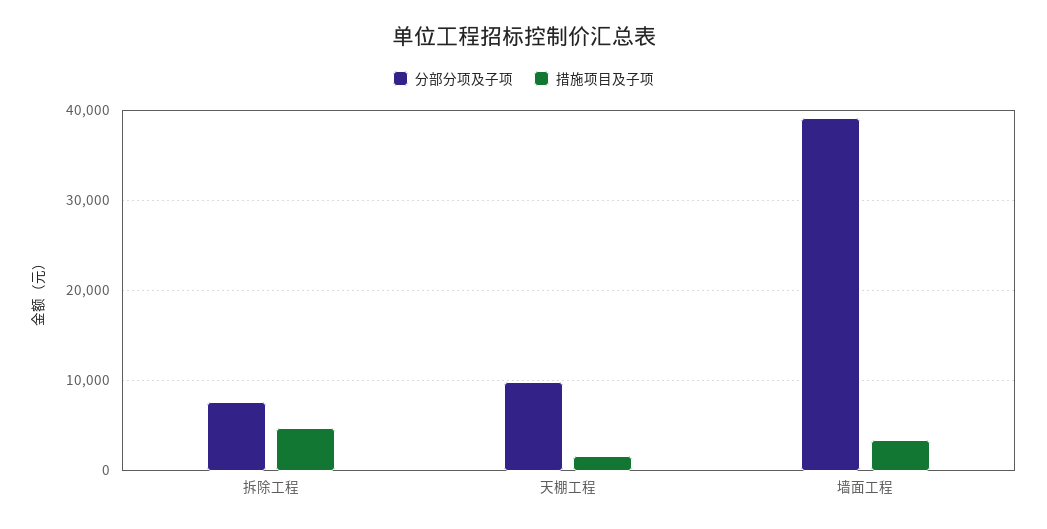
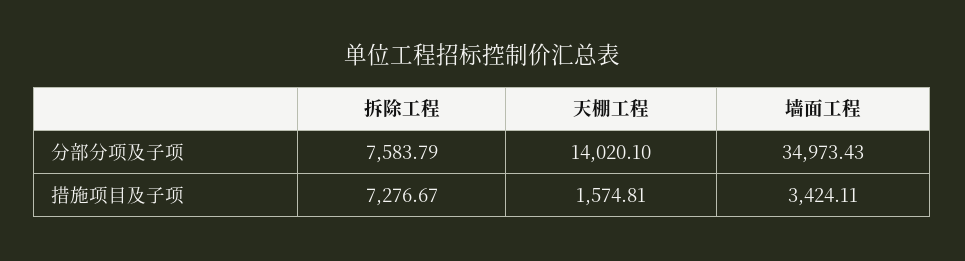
措施项目及子项, 拆除工程: 5000 -> 7276.67
分部分项及子项, 天棚工程: 10000 -> 14020.1
分部分项及子项, 墙面工程: 39000 -> 34973.43

